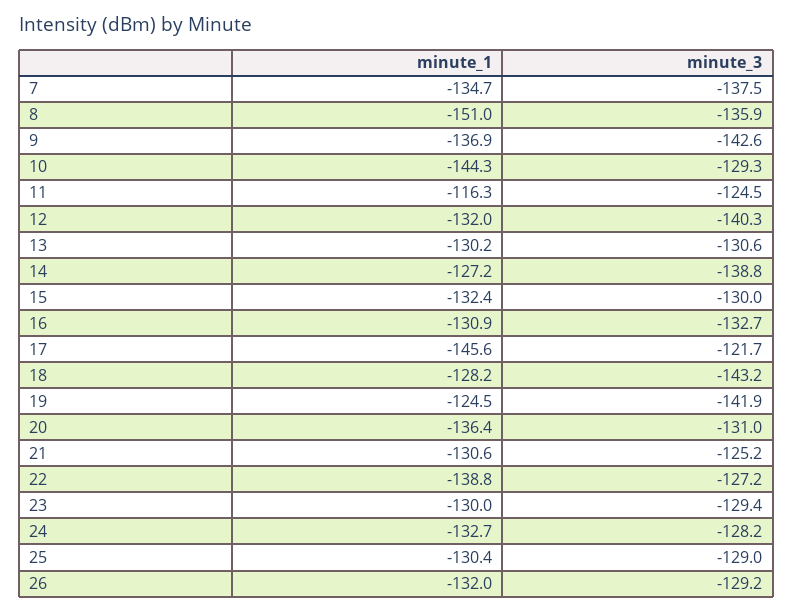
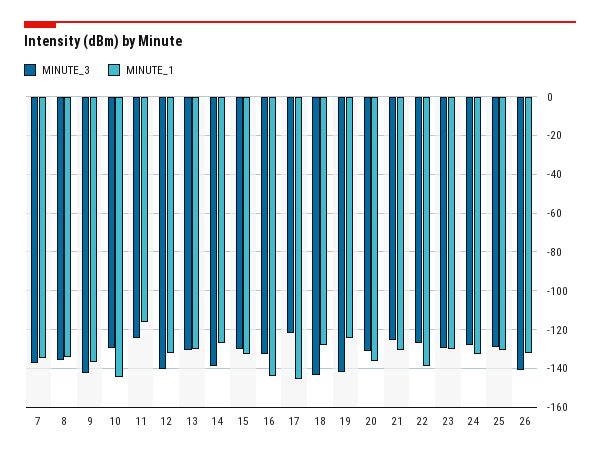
minute_1, 8: -151 -> -135
minute_1, 16: -130.9 -> -145
minute_3, 26: -129.2 -> -140

